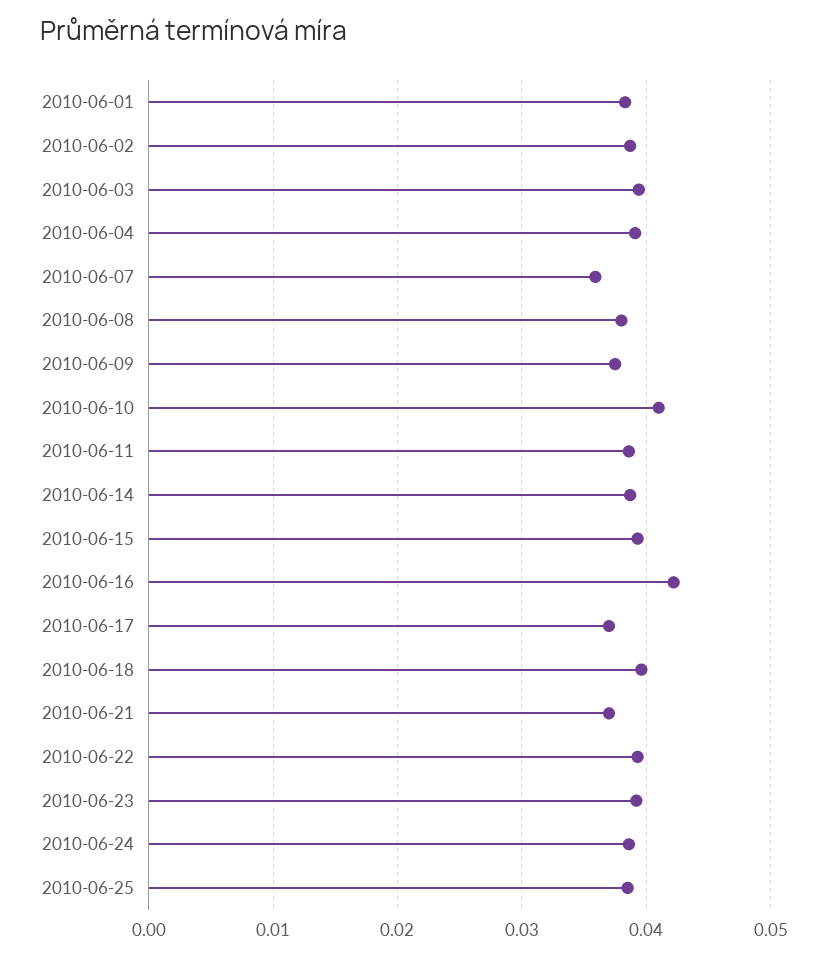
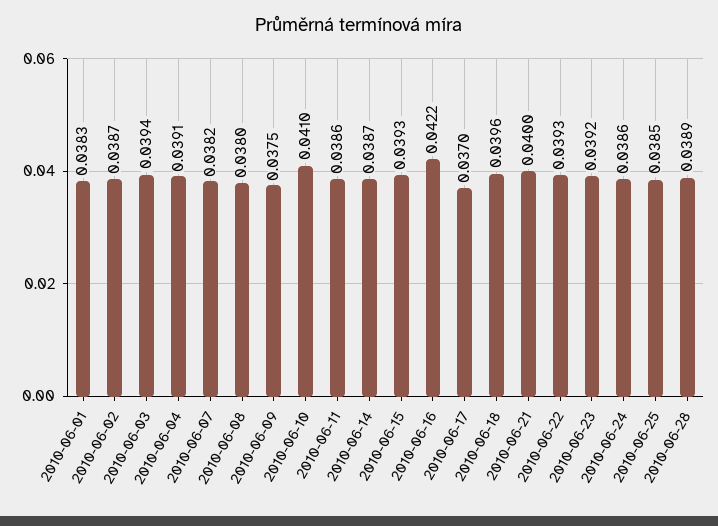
2010-06-07: 0.036 -> 0.0382
2010-06-21: 0.037 -> 0.04
2010-06-28: none -> 0.0389

